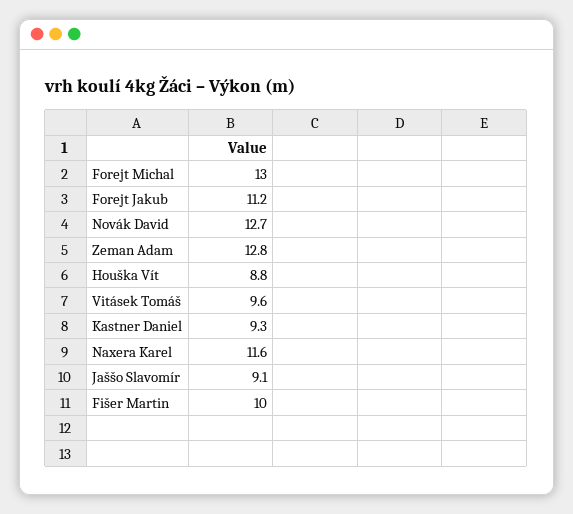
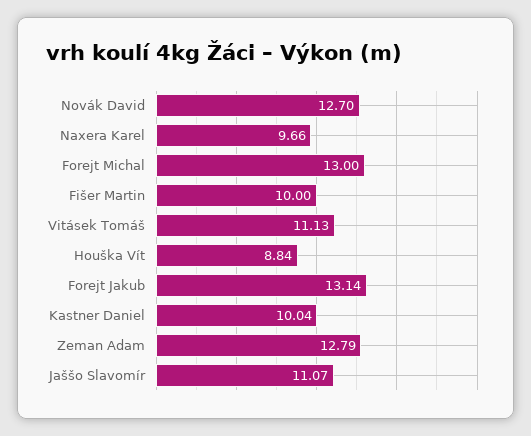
Forejt Jakub: 11.2 -> 13.14
Vitásek Tomáš: 9.6 -> 11.13
Kastner Daniel: 9.3 -> 10.04
Naxera Karel: 11.6 -> 9.66
Jaššo Slavomír: 9.1 -> 11.07

